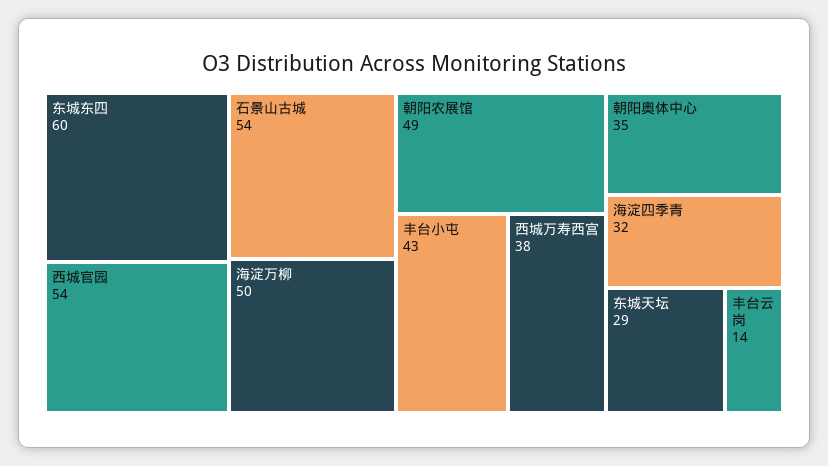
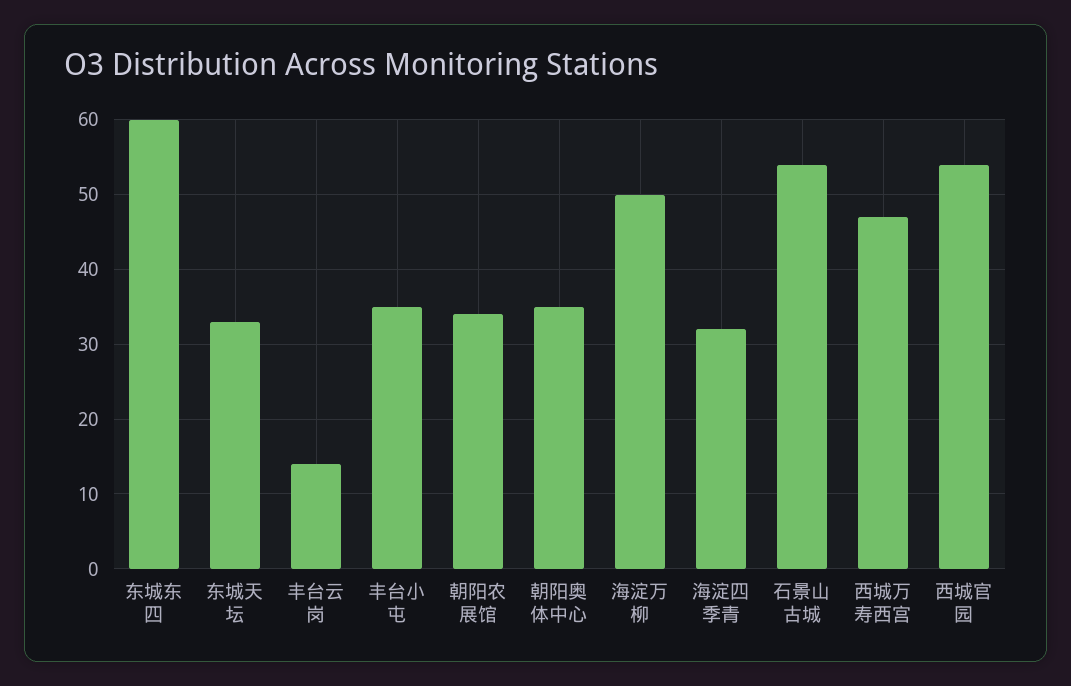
朝阳农展馆: 49 -> 34
丰台小屯: 43 -> 35
西城万寿西宫: 38 -> 47
东城天坛: 29 -> 33

